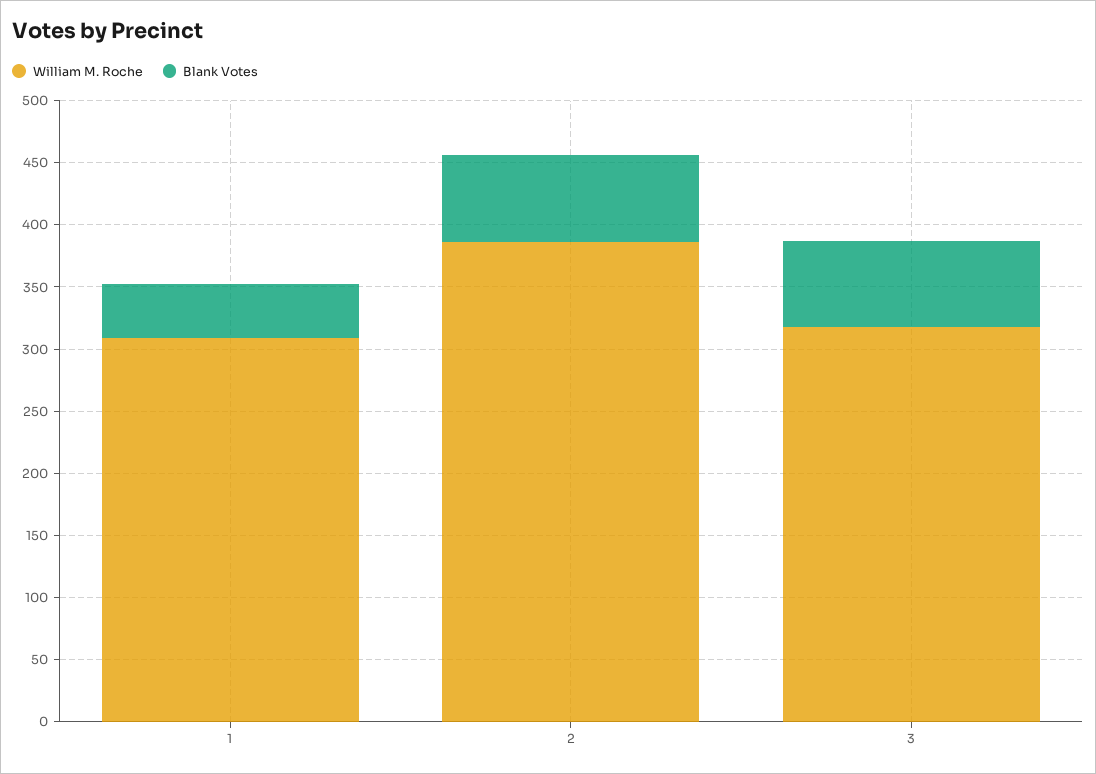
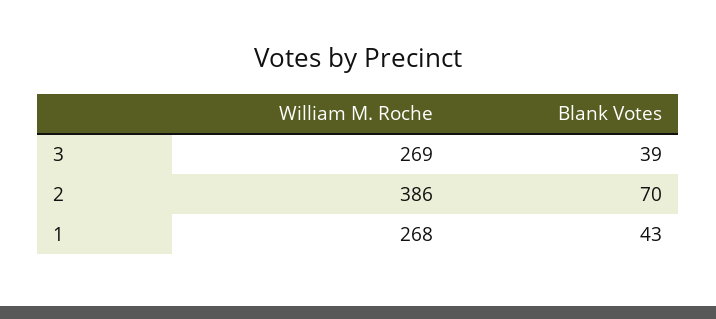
William M. Roche, 1: 310 -> 268
William M. Roche, 3: 320 -> 269
Blank Votes, 3: 70 -> 39

